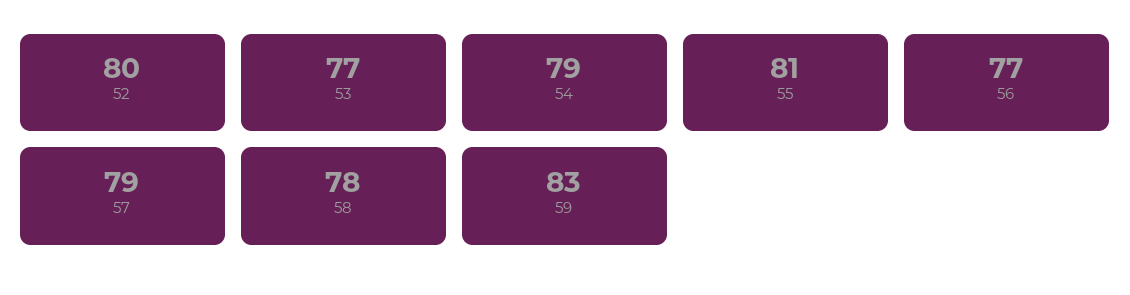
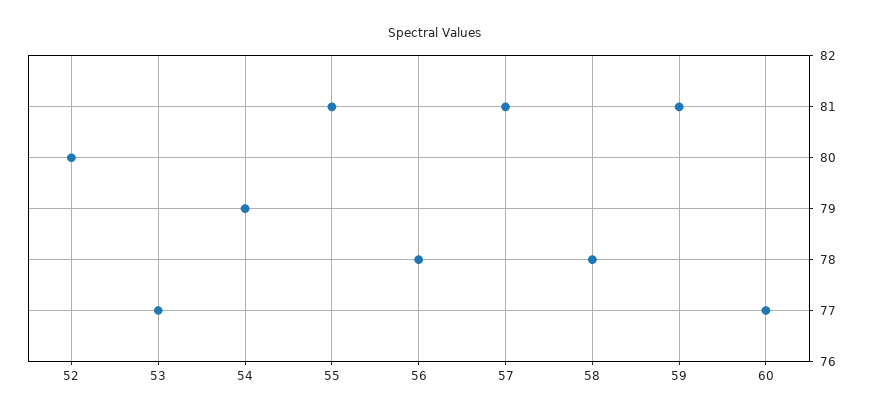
56: 77 -> 78
57: 79 -> 81
59: 83 -> 81
60: none -> 77

